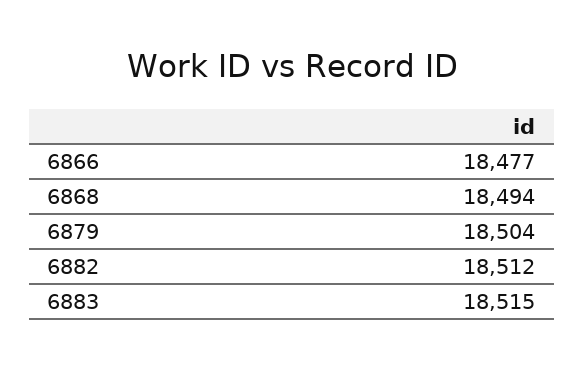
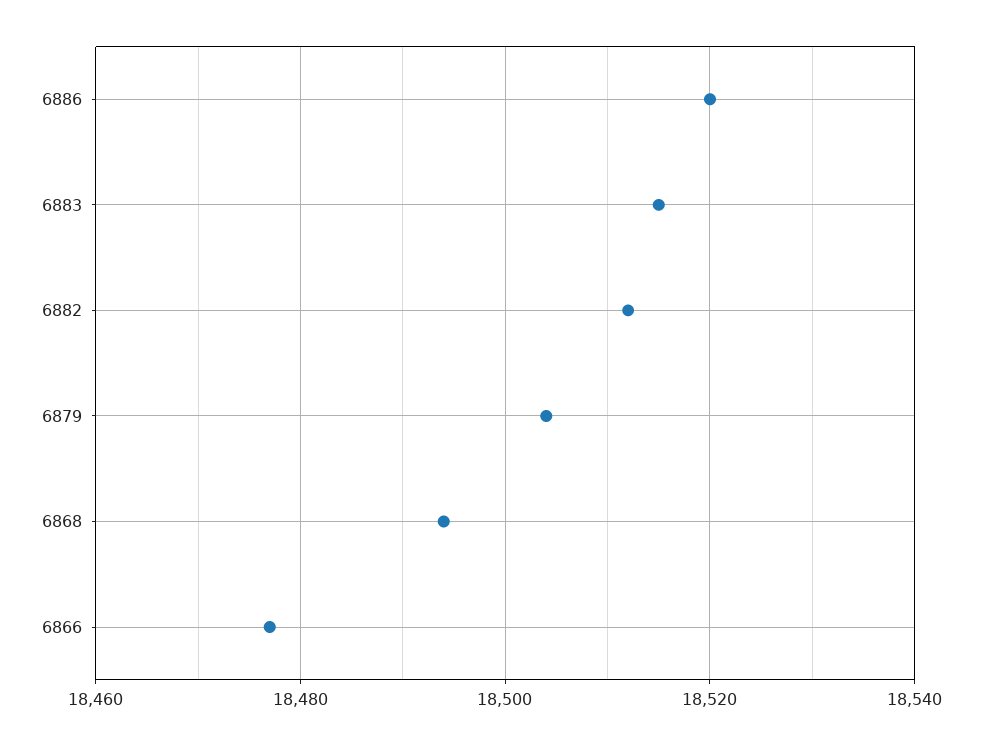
6886: none -> 18520

